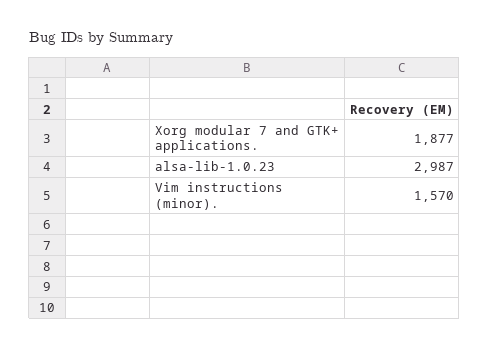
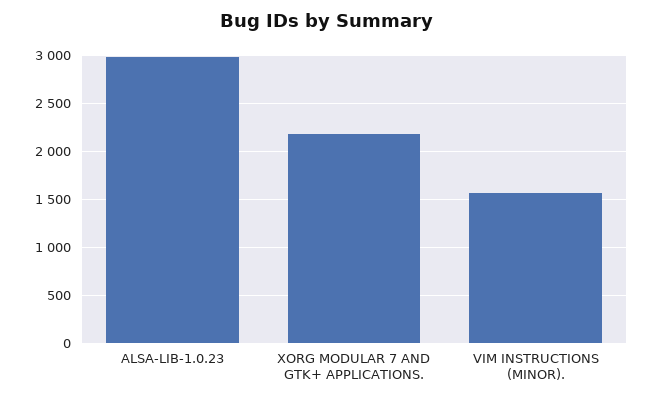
Xorg modular 7 and GTK+ applications.: 1877 -> 2200

